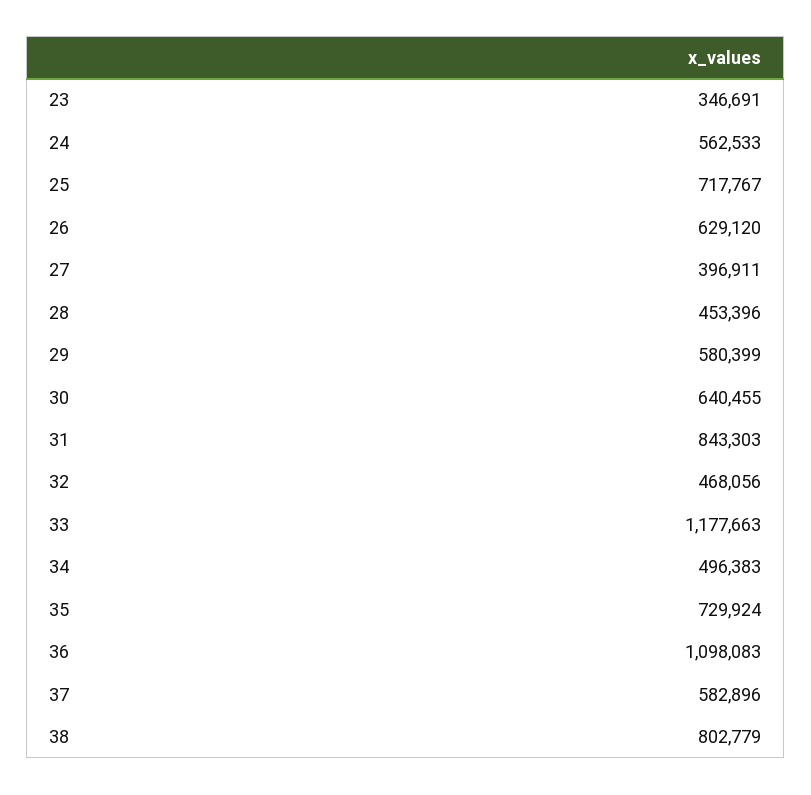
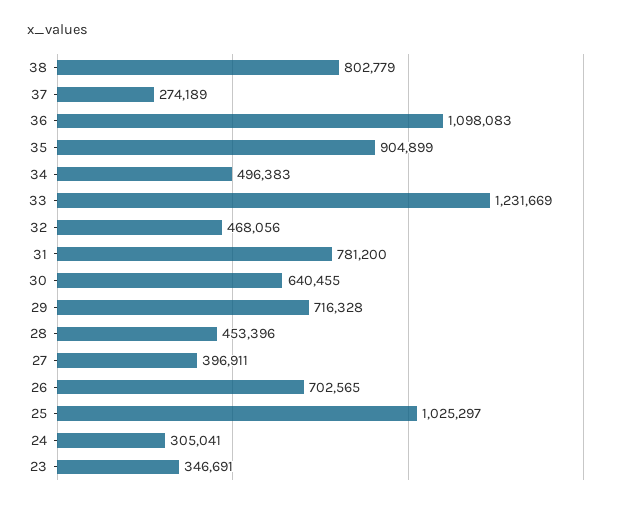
24: 562533 -> 305041
25: 717767 -> 1025297
26: 629120 -> 702565
29: 580399 -> 716328
31: 843303 -> 781200
33: 1177663 -> 1231669
35: 729924 -> 904899
37: 582896 -> 274189

